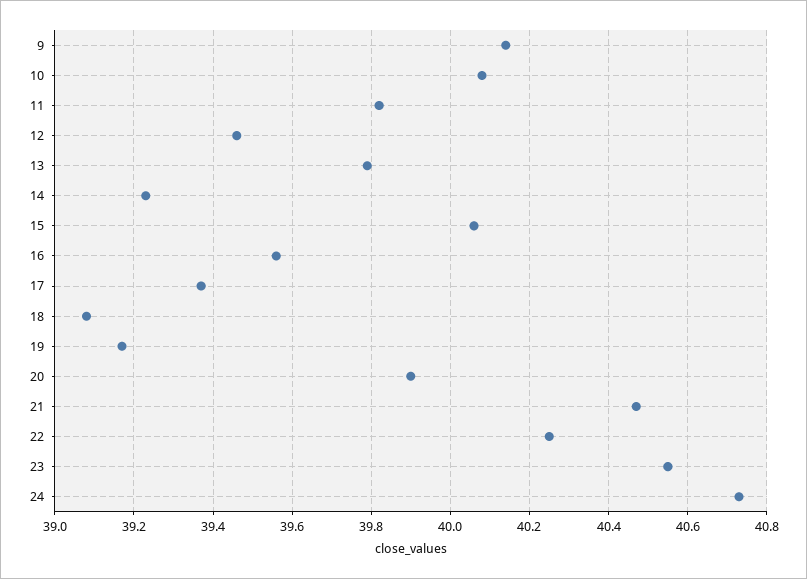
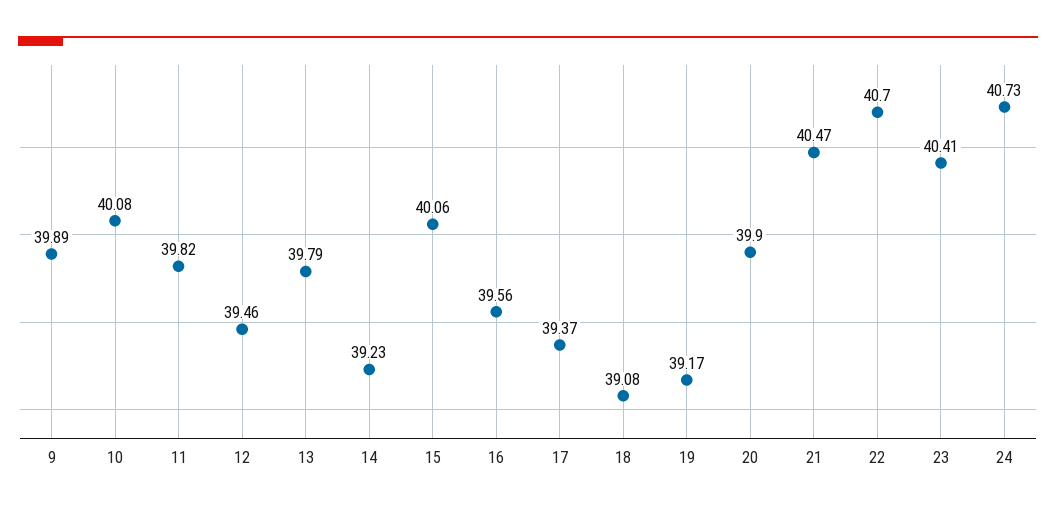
9: 40.15 -> 39.89
22: 40.25 -> 40.7
23: 40.55 -> 40.41

